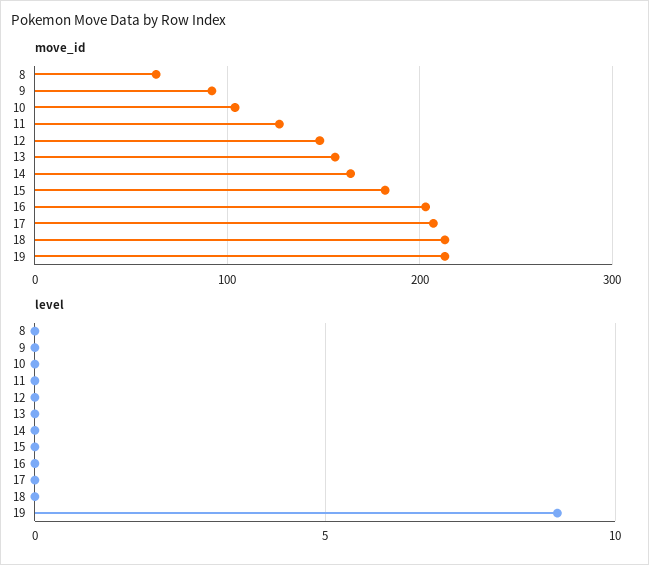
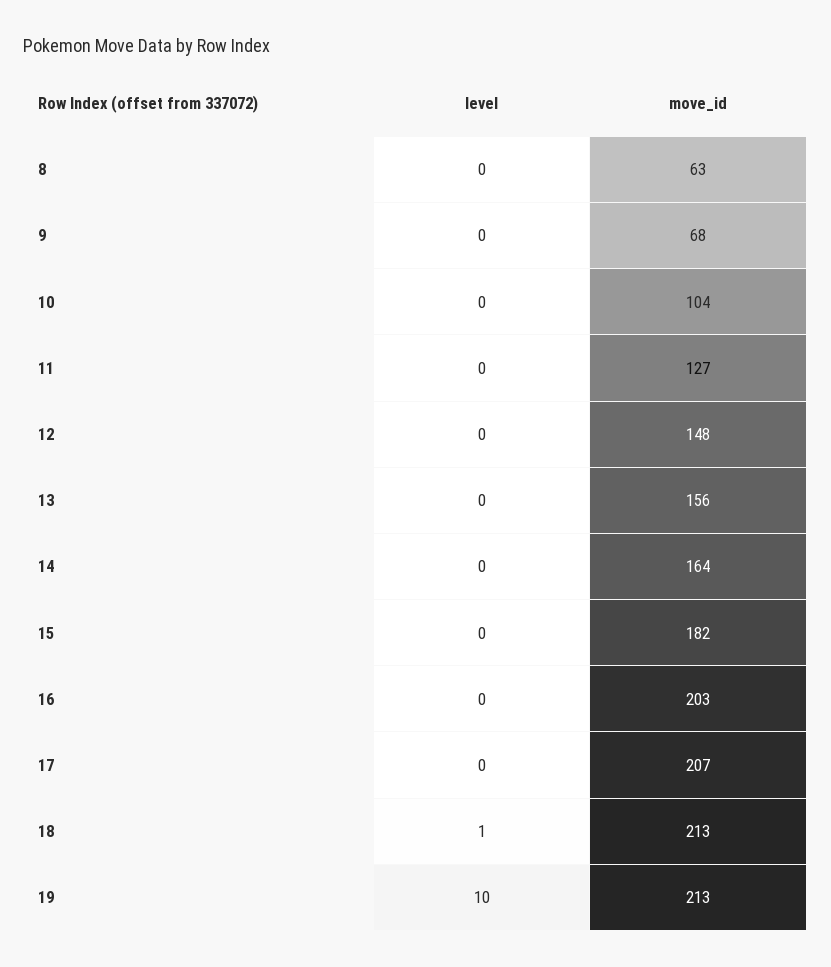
move_id, 9: 90 -> 68
level, 18: 0 -> 1
level, 19: 9 -> 10

